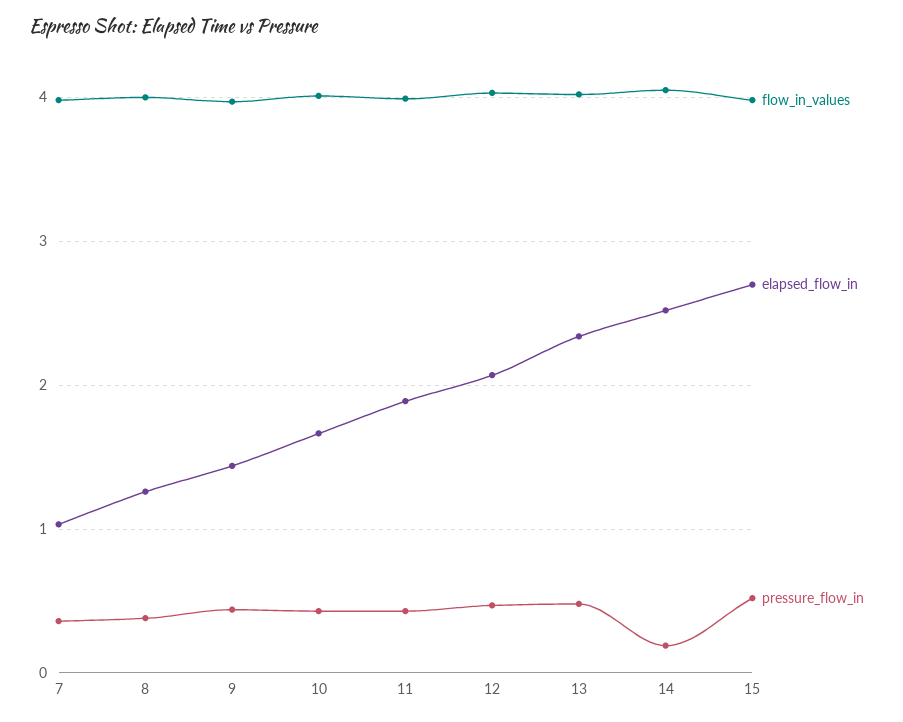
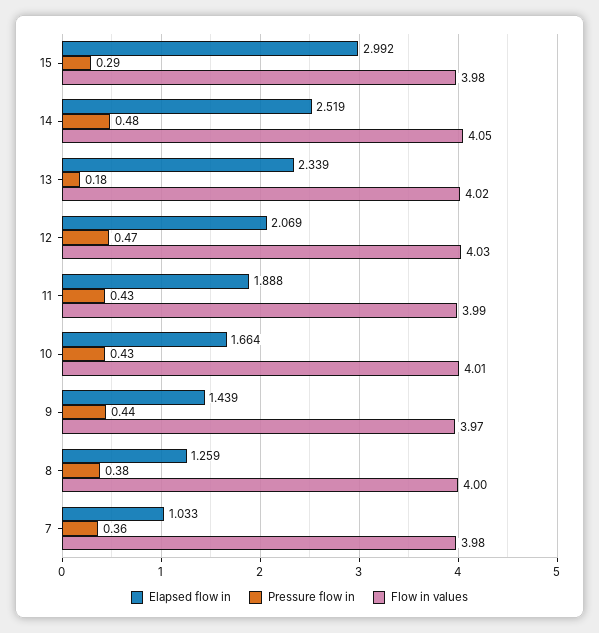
pressure_flow_in, 13: 0.5 -> 0.18
pressure_flow_in, 14: 0.2 -> 0.48
elapsed_flow_in, 15: 2.7 -> 2.992
pressure_flow_in, 15: 0.5 -> 0.29

